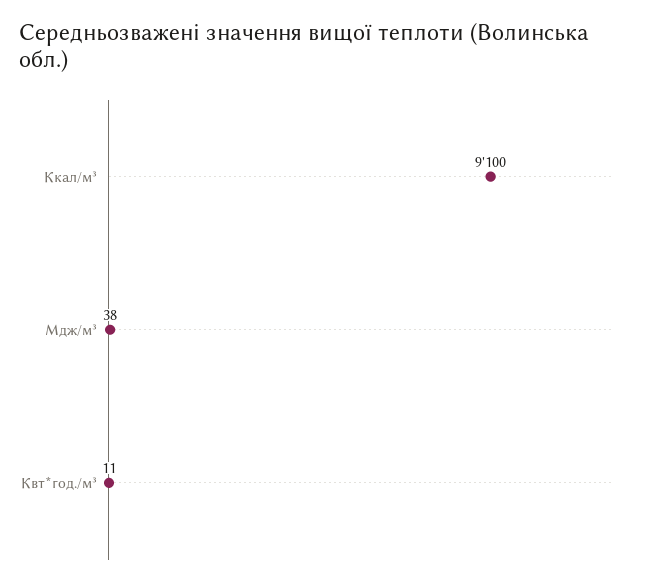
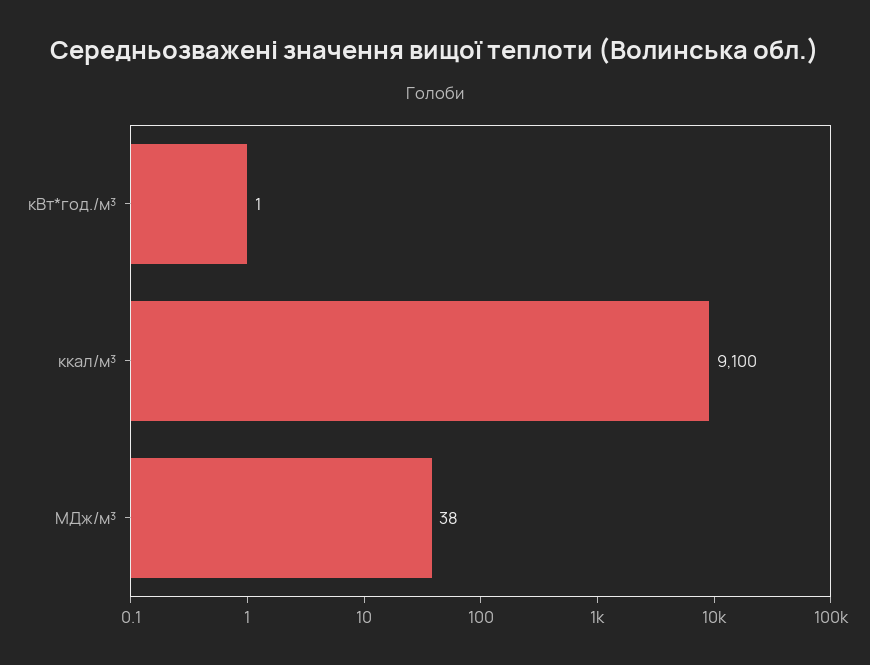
Квт*год./м³: 11 -> 1

